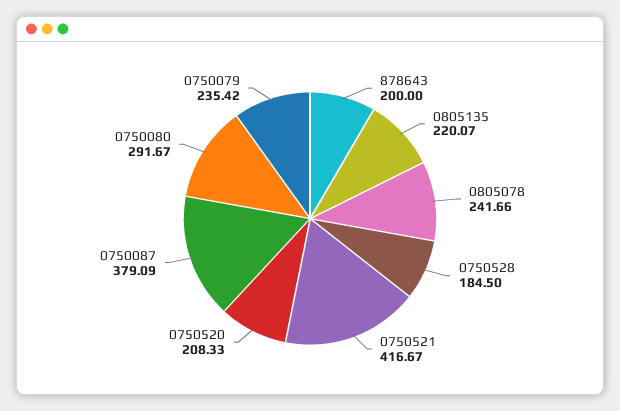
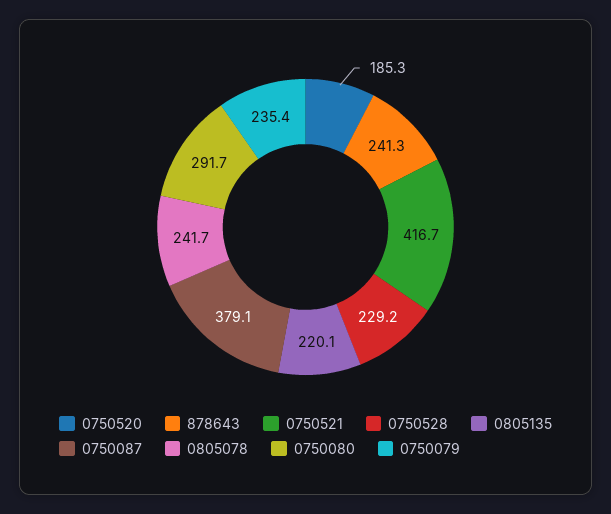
878643: 200 -> 241.3
0750528: 184.5 -> 229.2
0750520: 208.33 -> 185.3

